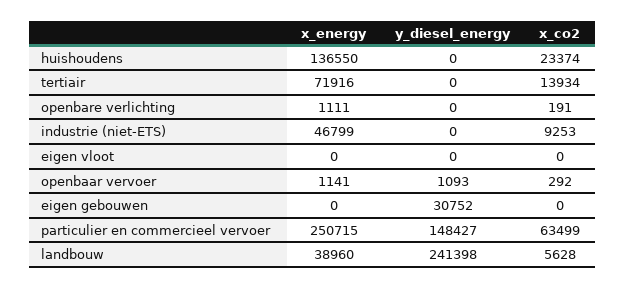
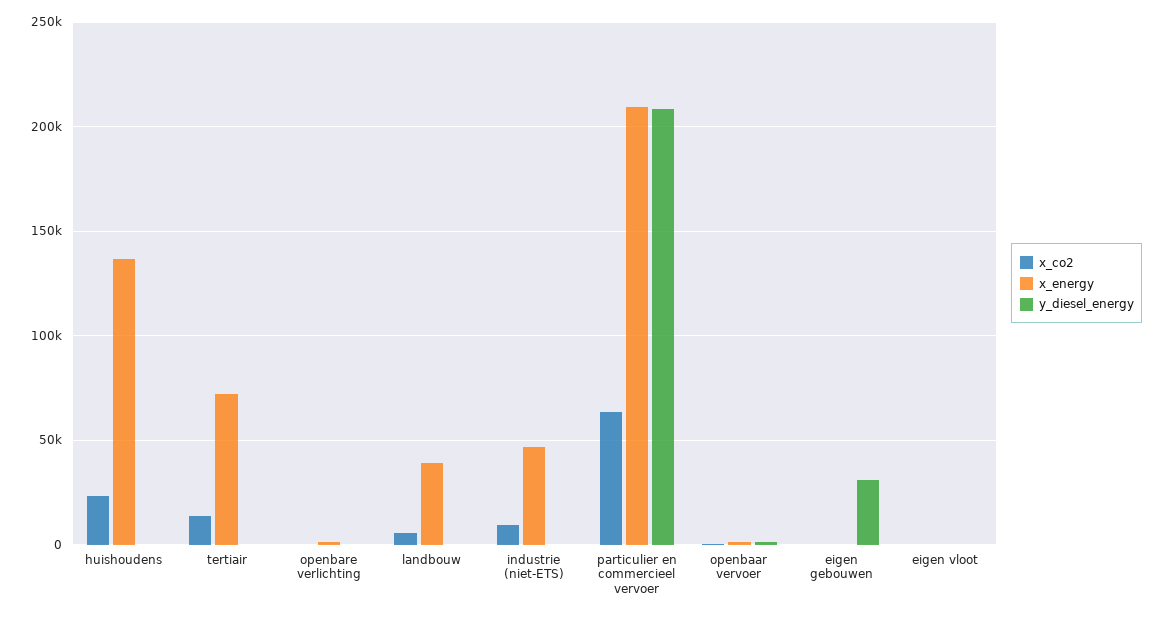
x_energy, particulier en commercieel vervoer: 250715 -> 210000
y_diesel_energy, particulier en commercieel vervoer: 148427 -> 210000
y_diesel_energy, landbouw: 241398 -> 0

